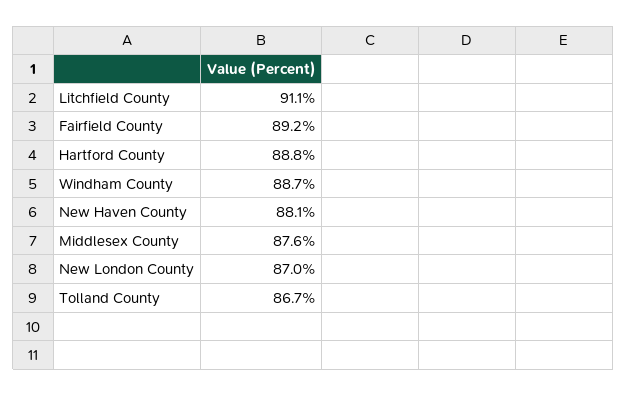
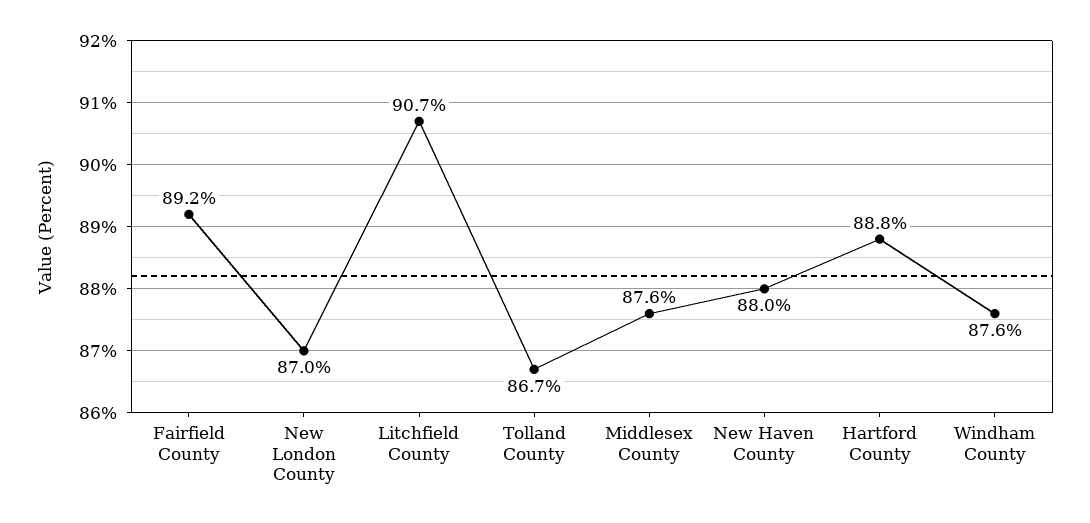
Litchfield County: 91.1 -> 90.7
Windham County: 88.7 -> 87.6
New Haven County: 88.1 -> 88

